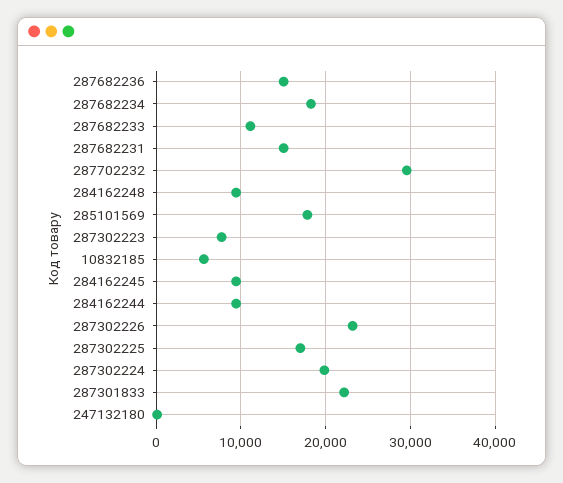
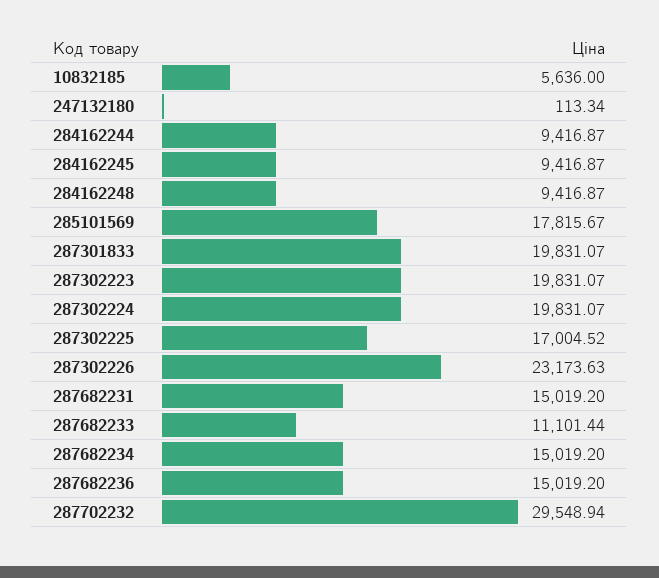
287682234: 18000 -> 15019.2
287302223: 8000 -> 19831.07
287301833: 22000 -> 19831.07

